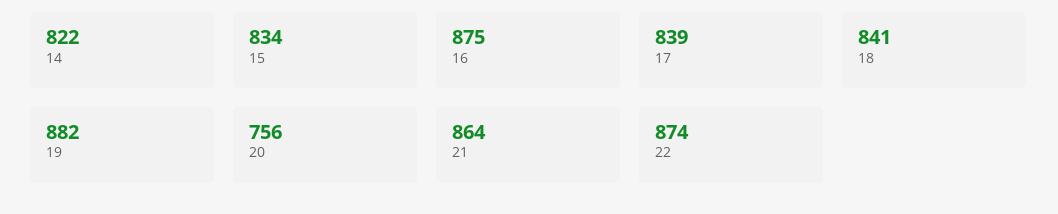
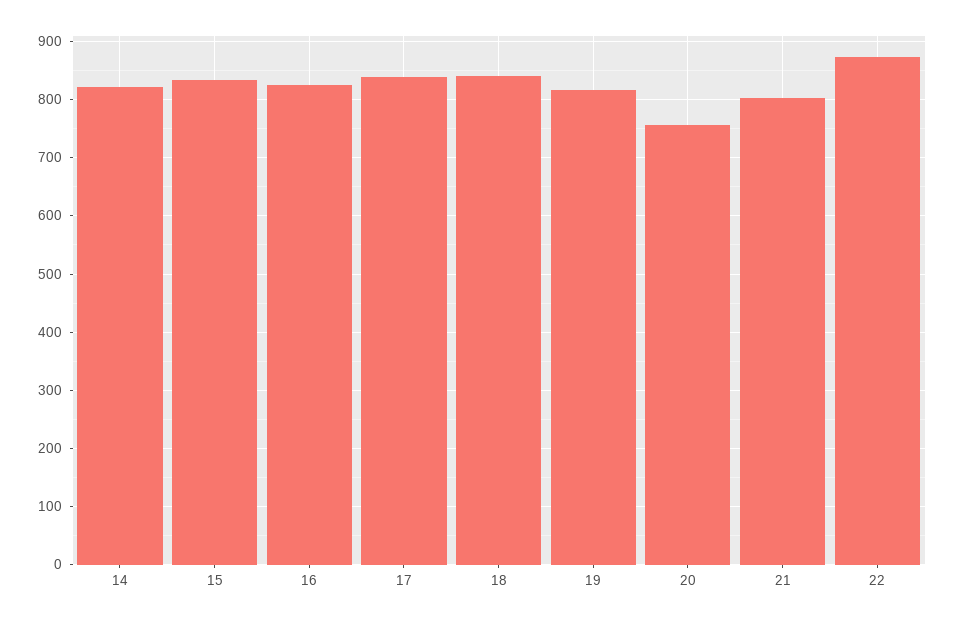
16: 875 -> 820
19: 882 -> 820
21: 864 -> 800

